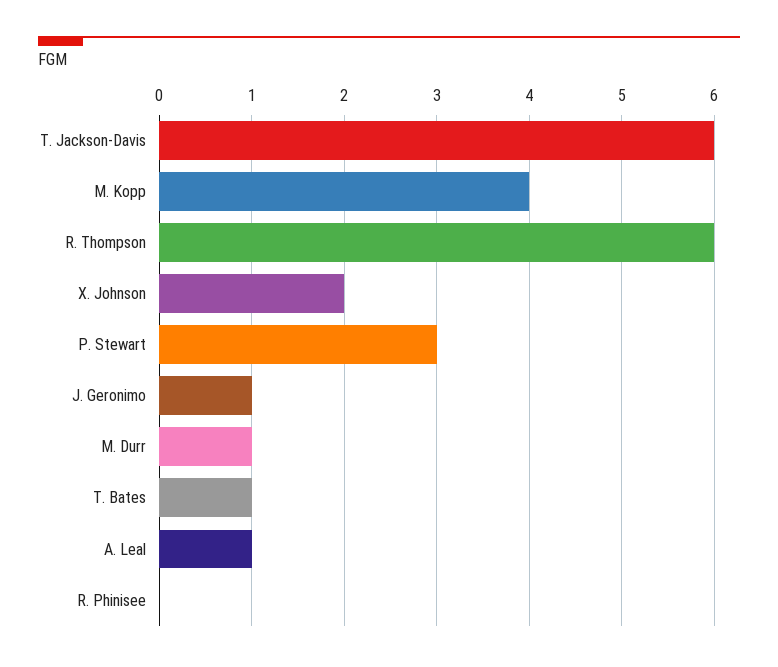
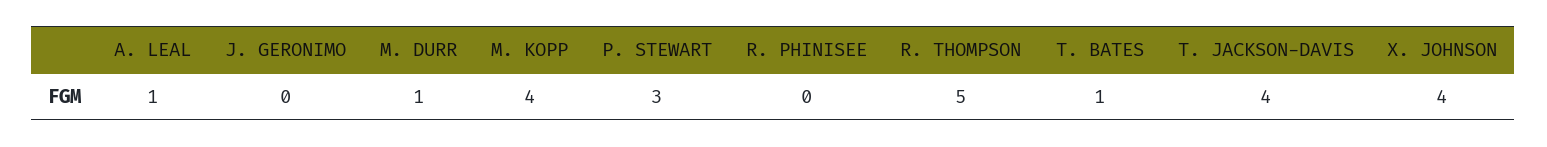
T. Jackson-Davis: 6 -> 4
R. Thompson: 6 -> 5
X. Johnson: 2 -> 4
J. Geronimo: 1 -> 0

